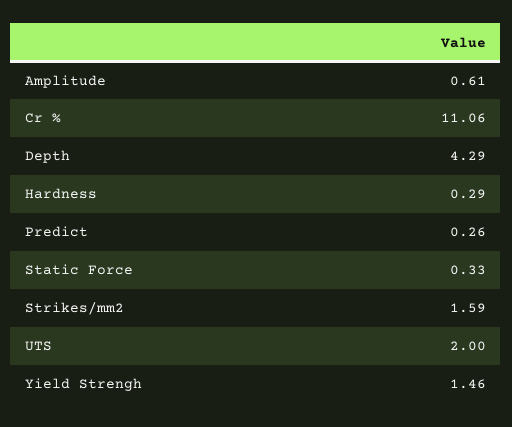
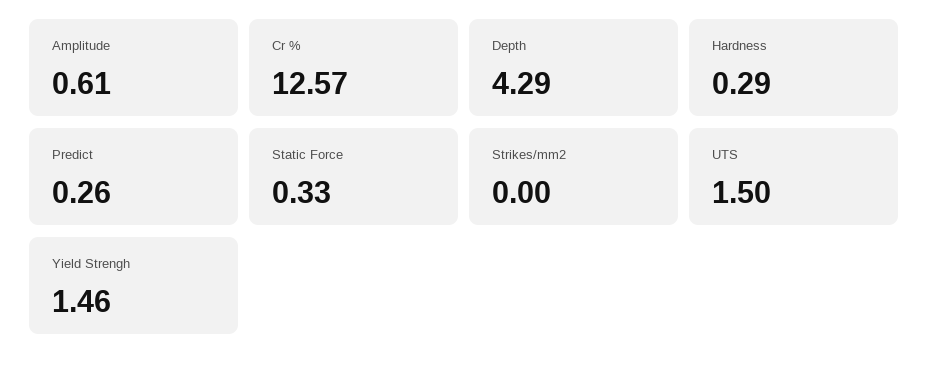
Cr %: 11.06 -> 12.57
Strikes/mm2: 1.59 -> 0
UTS: 2 -> 1.5

